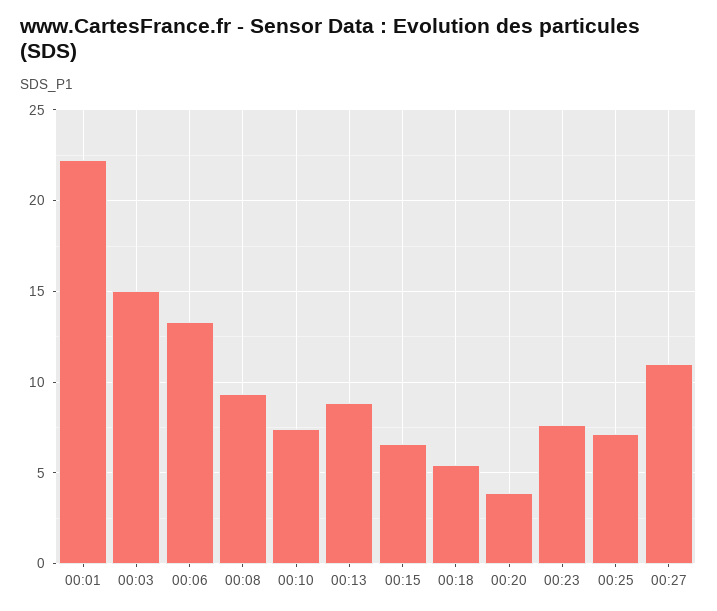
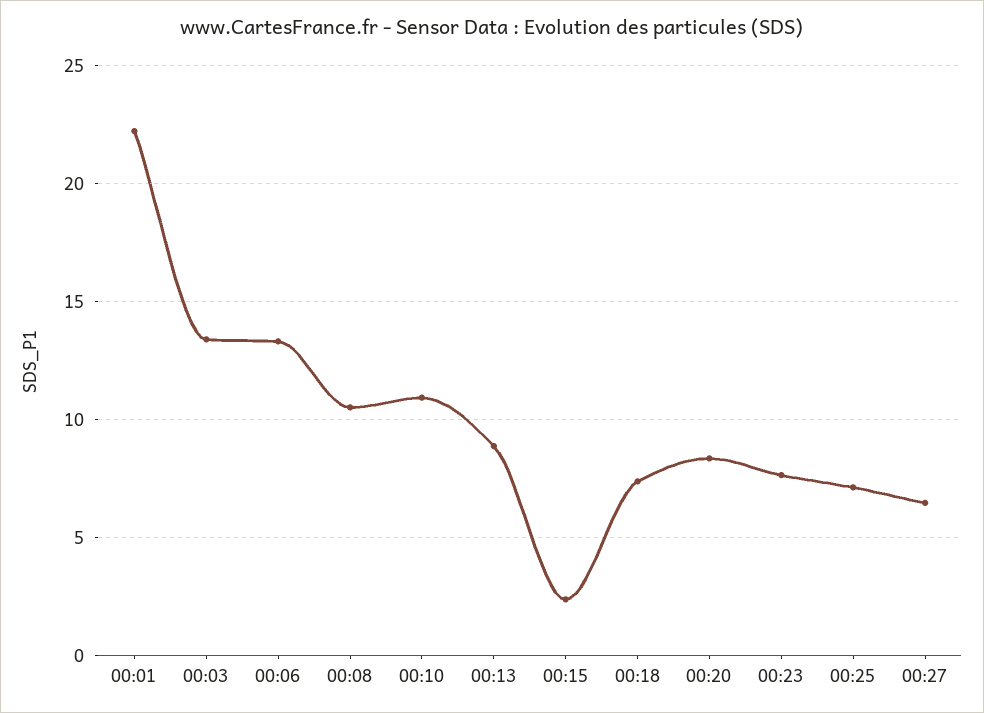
00:03: 15 -> 13.5
00:08: 9.5 -> 10.5
00:10: 7.5 -> 11
00:15: 6.5 -> 2.5
00:18: 5.5 -> 7.5
00:20: 4 -> 8.5
00:27: 11 -> 6.5

